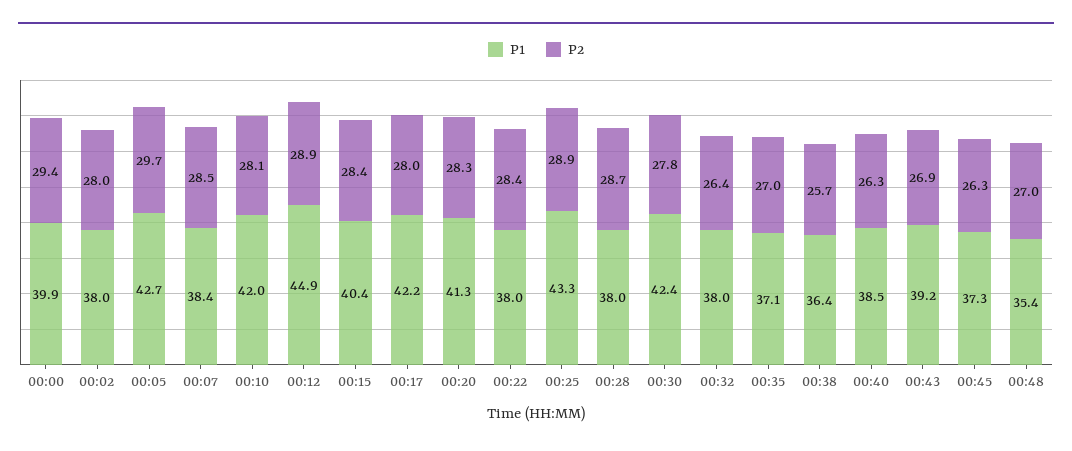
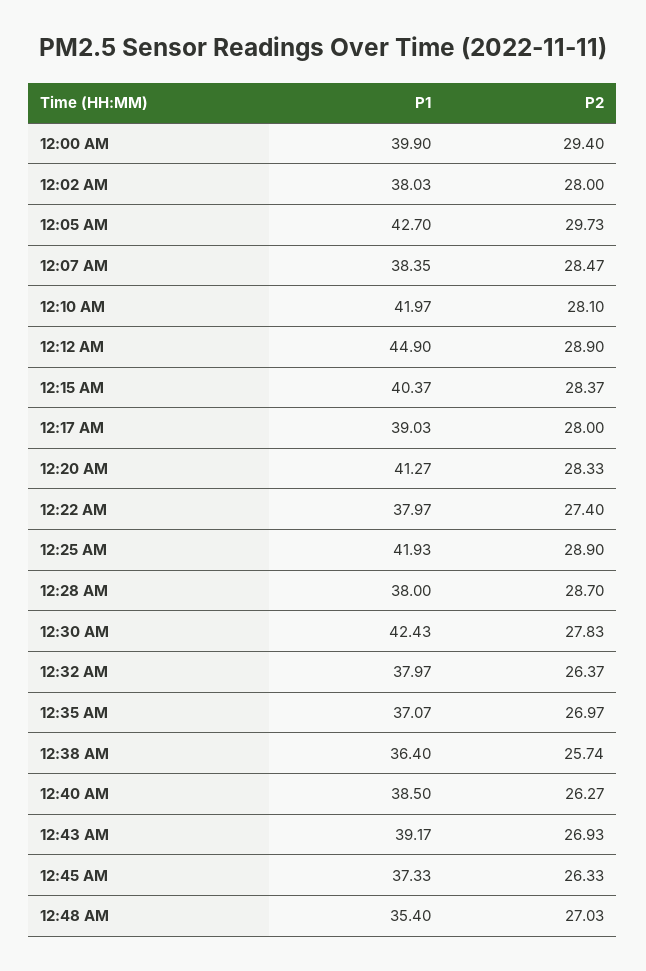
P1, 00:17: 42.2 -> 39.03
P2, 00:22: 28.4 -> 27.4
P1, 00:25: 43.3 -> 41.93

